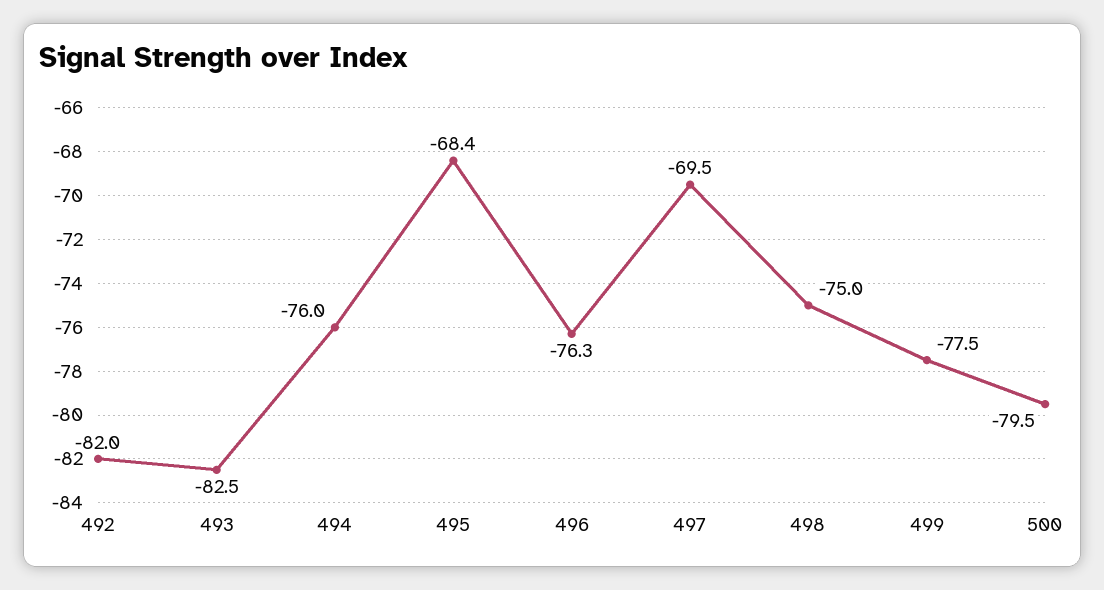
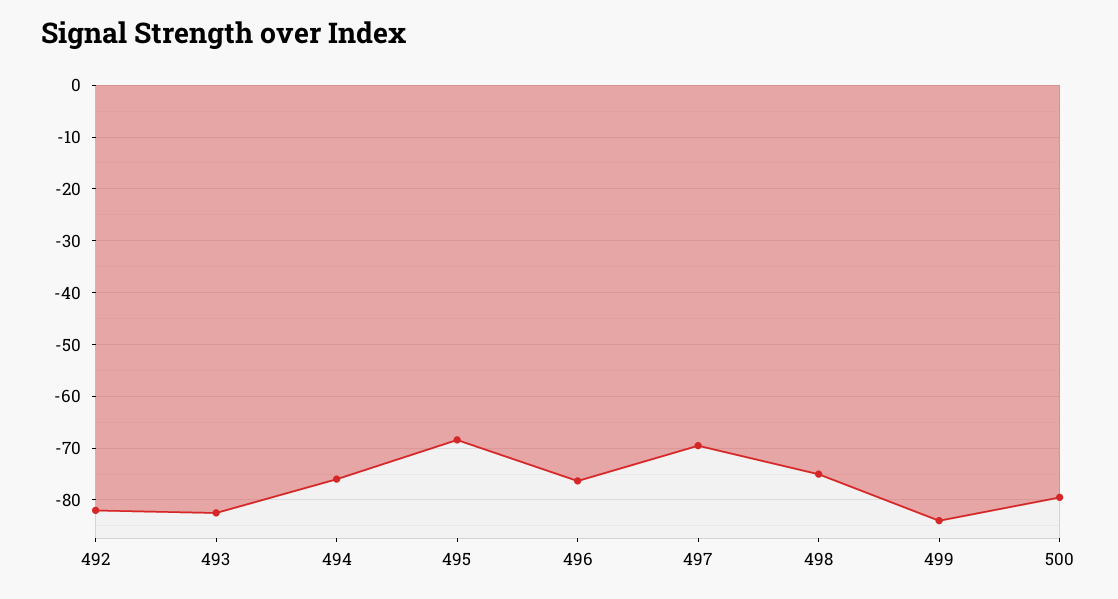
499: -77.5 -> -84

